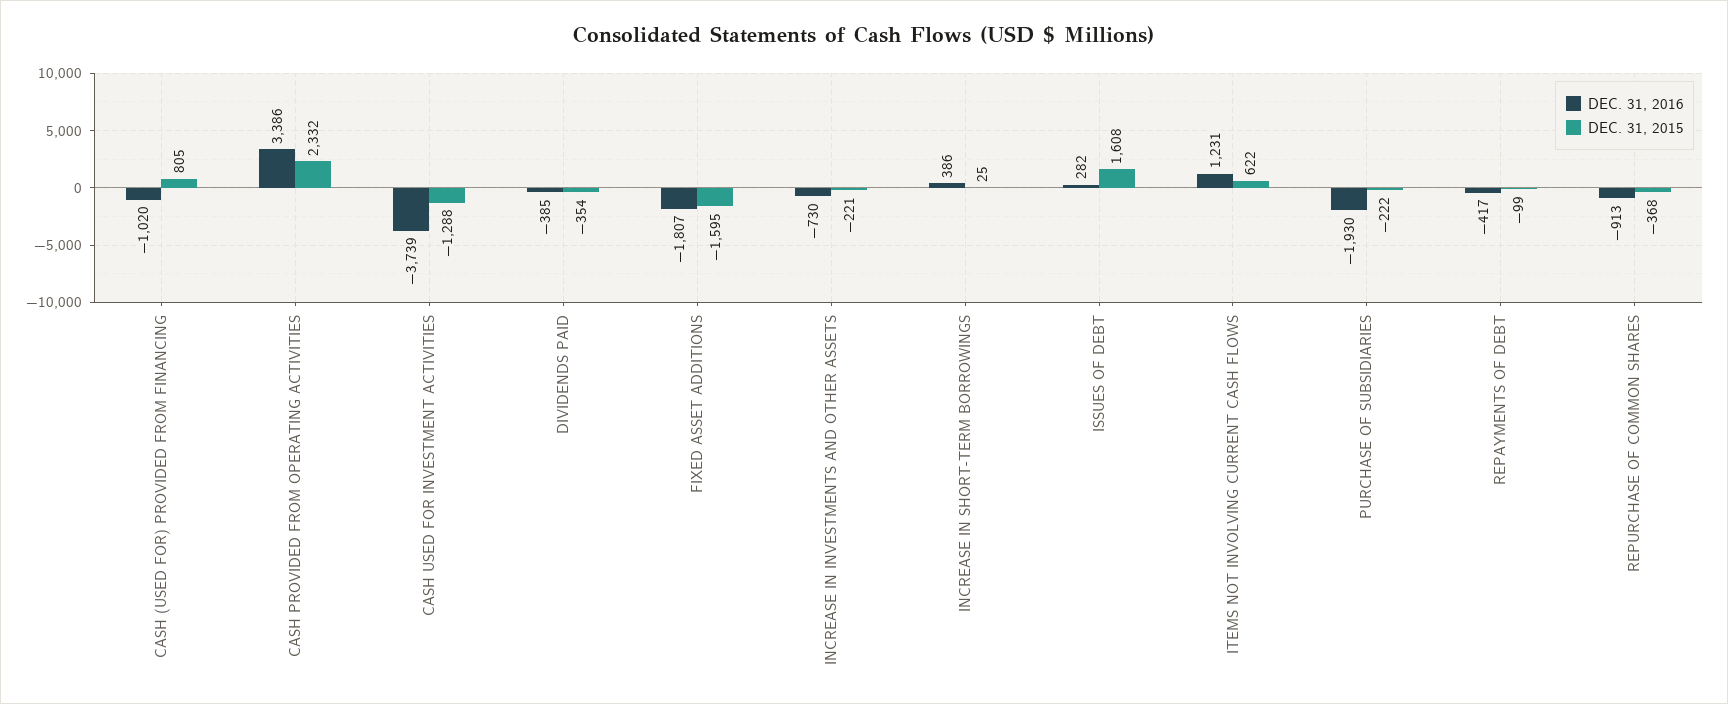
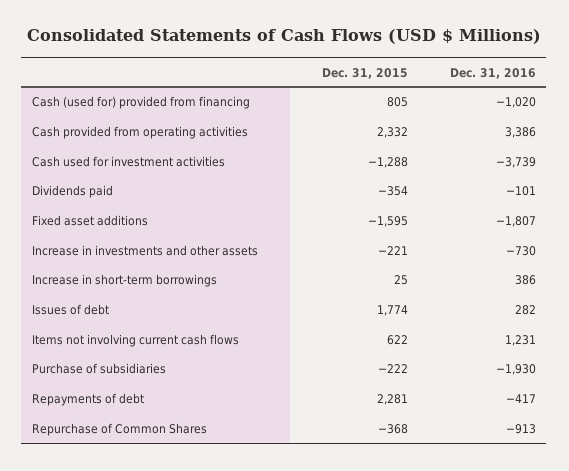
DEC. 31, 2016, DIVIDENDS PAID: -385 -> -101
DEC. 31, 2015, ISSUES OF DEBT: 1608 -> 1774
DEC. 31, 2015, REPAYMENTS OF DEBT: -99 -> 2281

